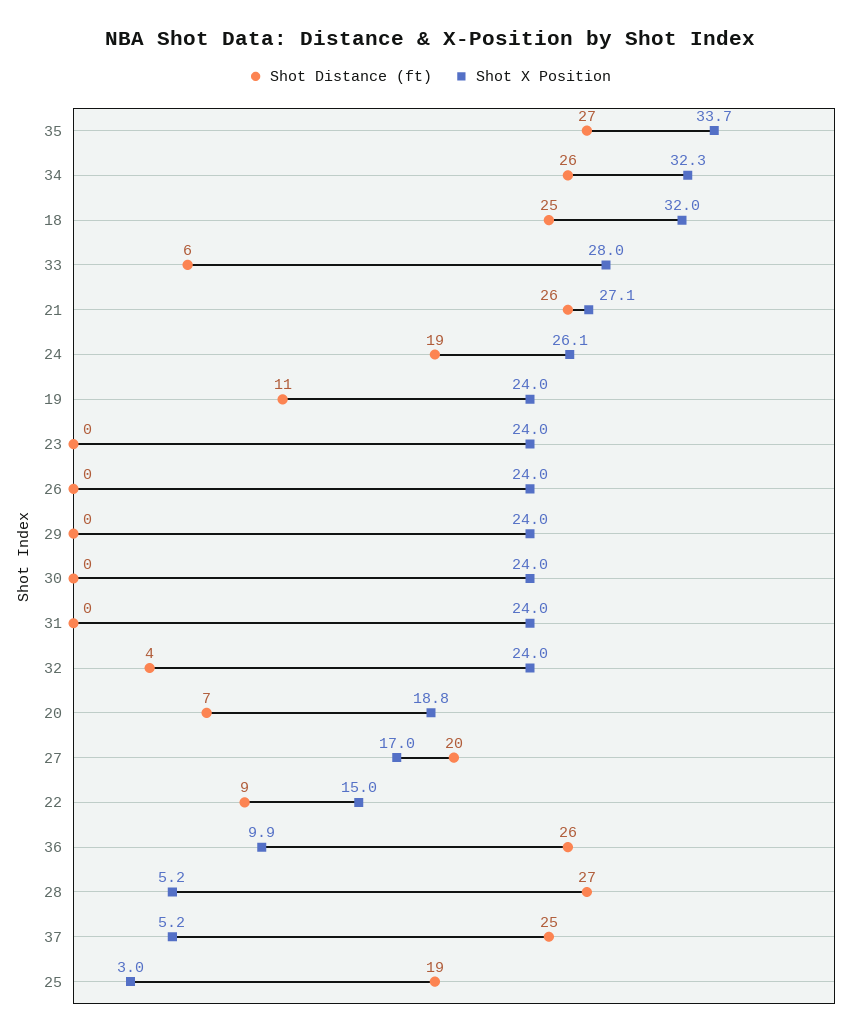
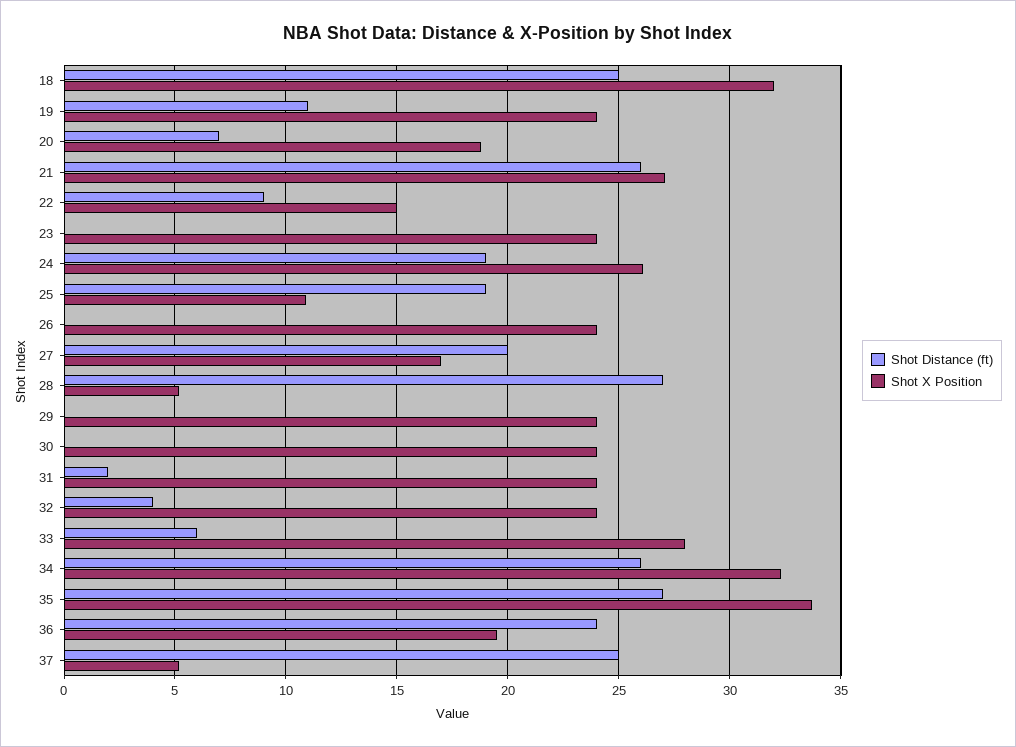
Shot Distance (ft), 31: 0 -> 2
Shot Distance (ft), 36: 26 -> 24
Shot X Position, 36: 9.9 -> 19.5
Shot X Position, 25: 3 -> 11

